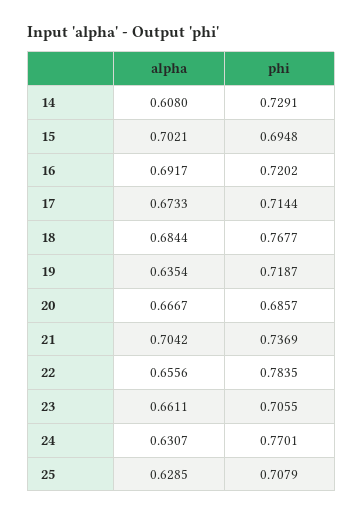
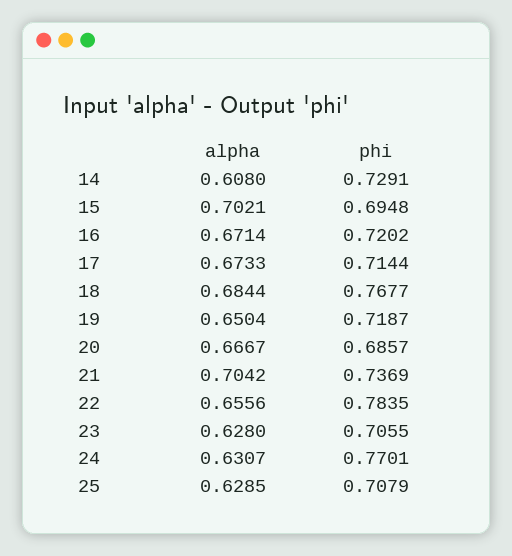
alpha, 16: 0.6917 -> 0.6714
alpha, 19: 0.6354 -> 0.6504
alpha, 23: 0.6611 -> 0.628

